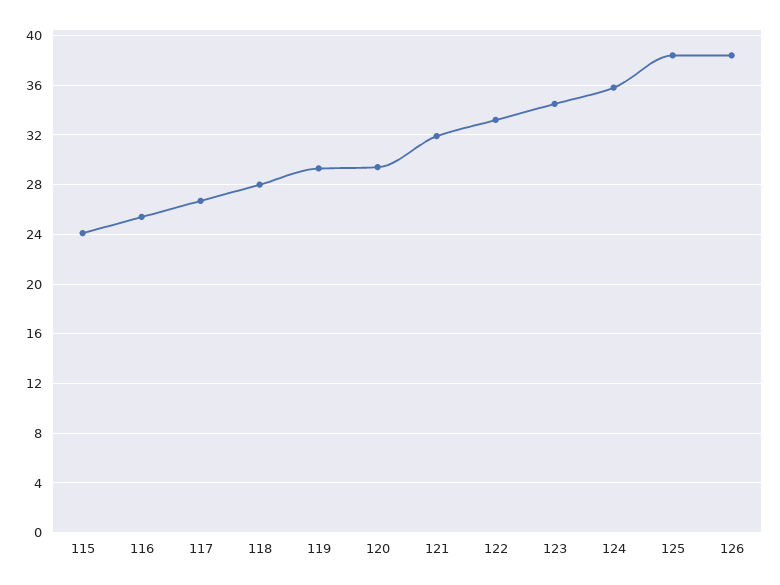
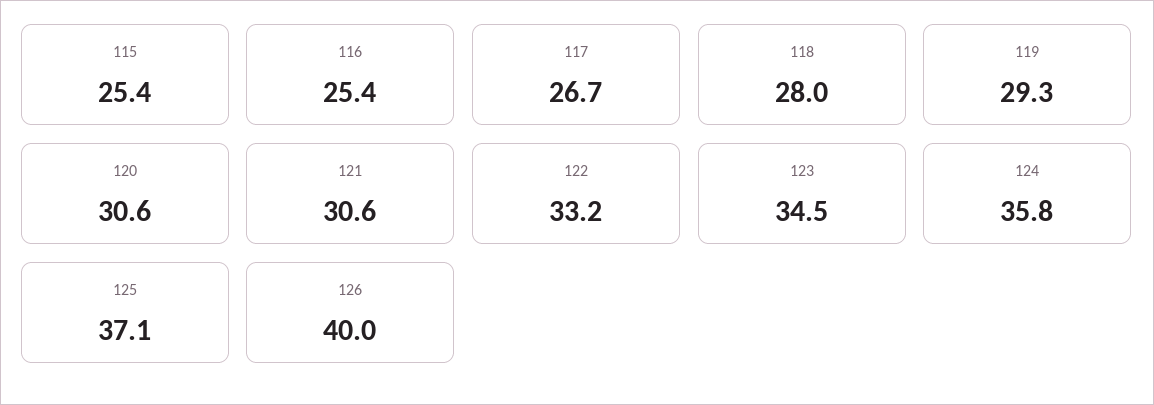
115: 24 -> 25.4
120: 29.5 -> 30.6
121: 32 -> 30.6
125: 38.5 -> 37.1
126: 38.5 -> 40

